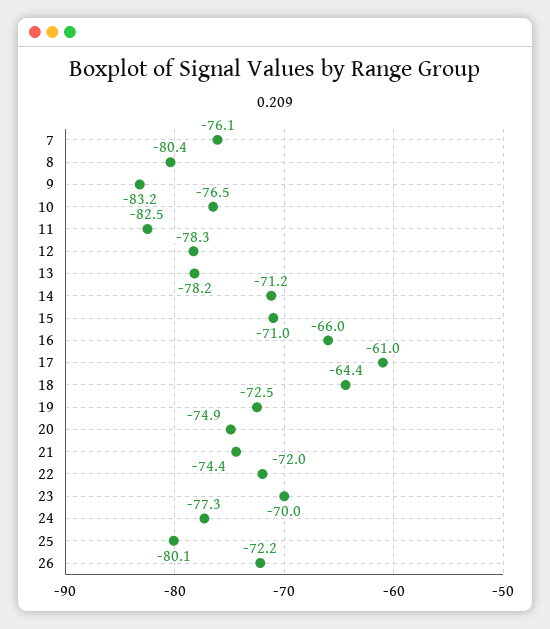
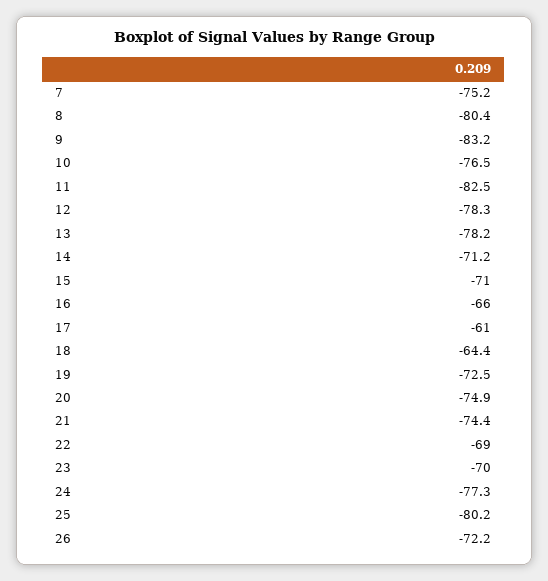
7: -76.1 -> -75.2
22: -72 -> -69
25: -80.1 -> -80.2

